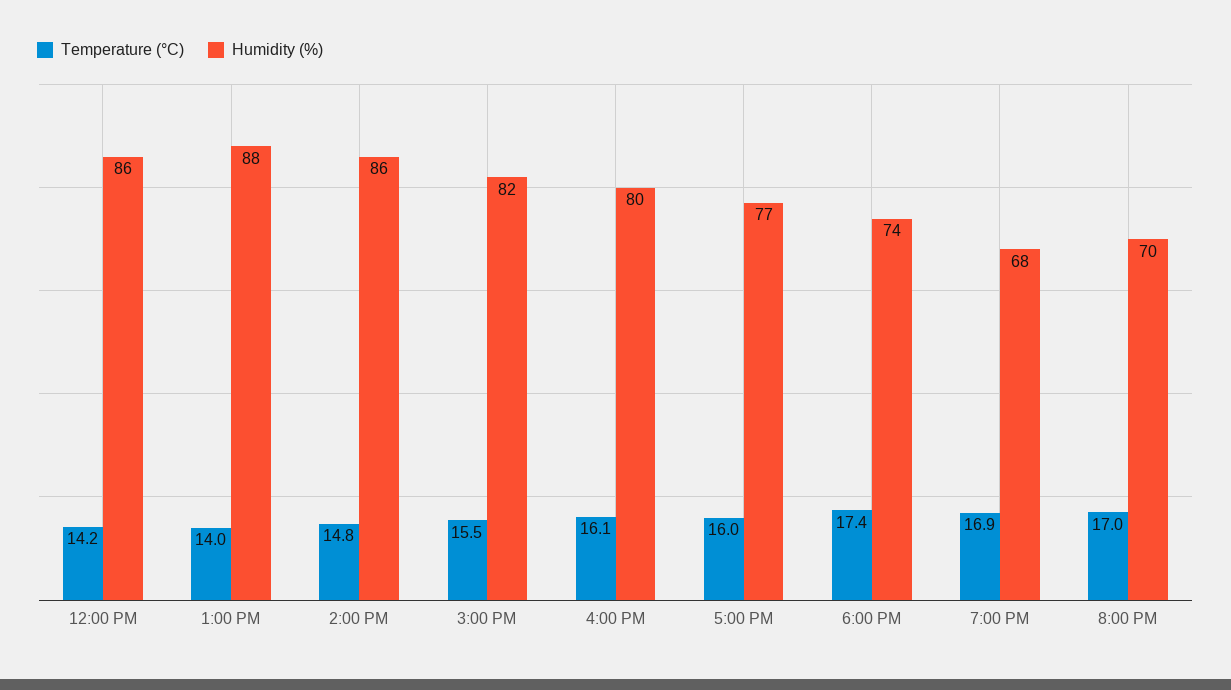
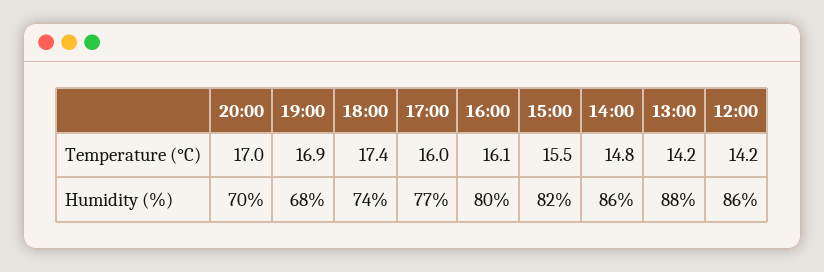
Temperature (°C), 1:00 PM: 14 -> 14.2

